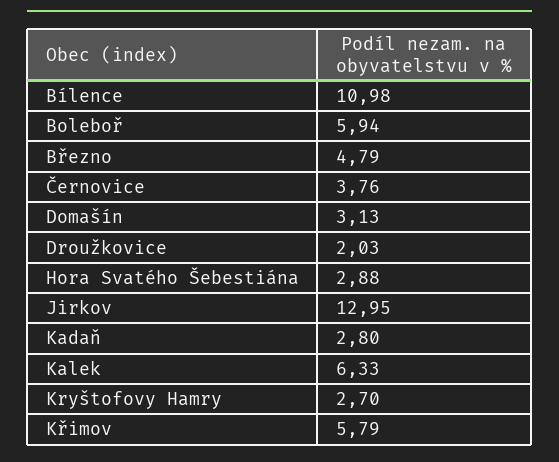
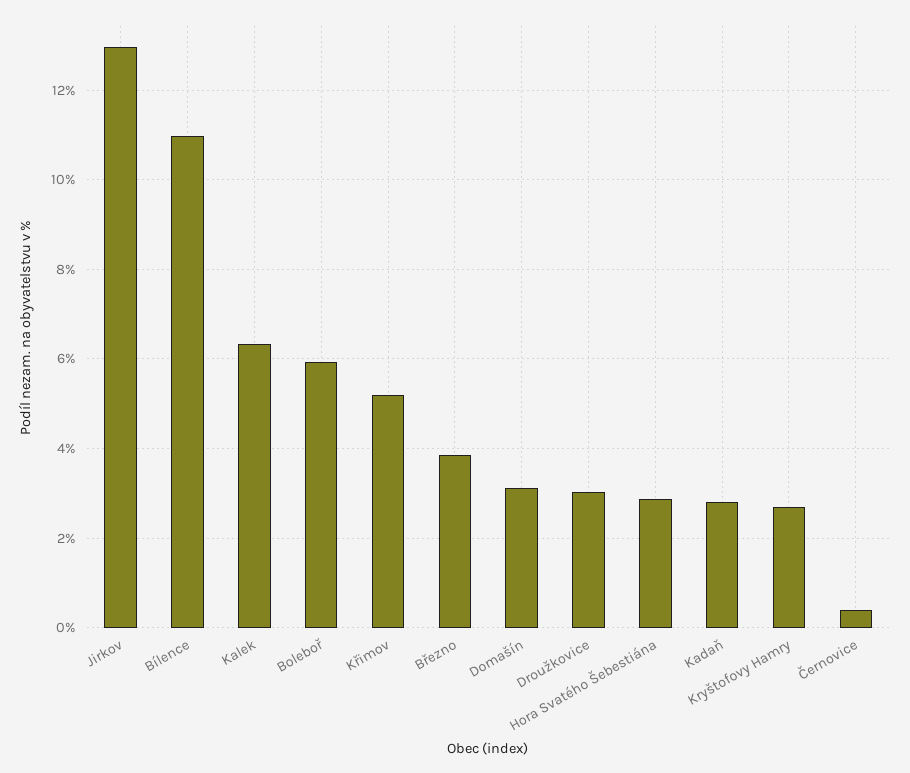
Březno: 4.79 -> 3.8
Černovice: 3.76 -> 0.4
Droužkovice: 2.03 -> 3
Křimov: 5.79 -> 5.2

